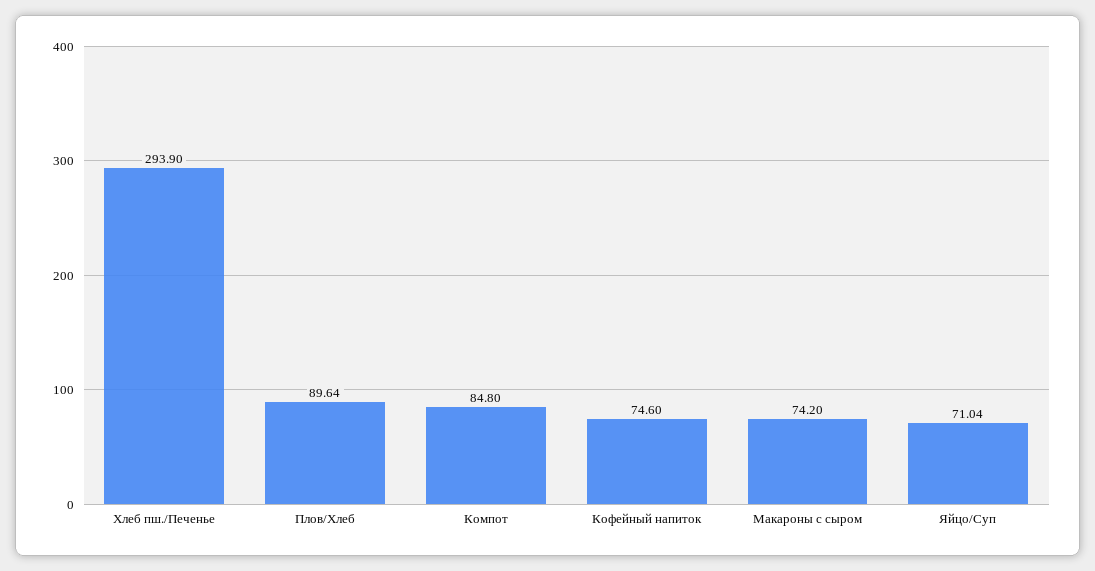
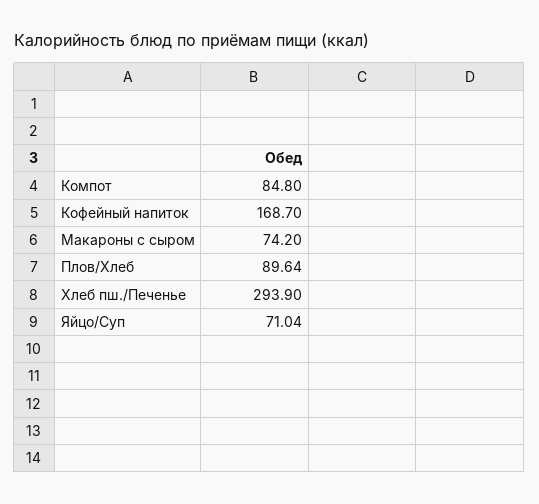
Кофейный напиток: 74.6 -> 168.7

